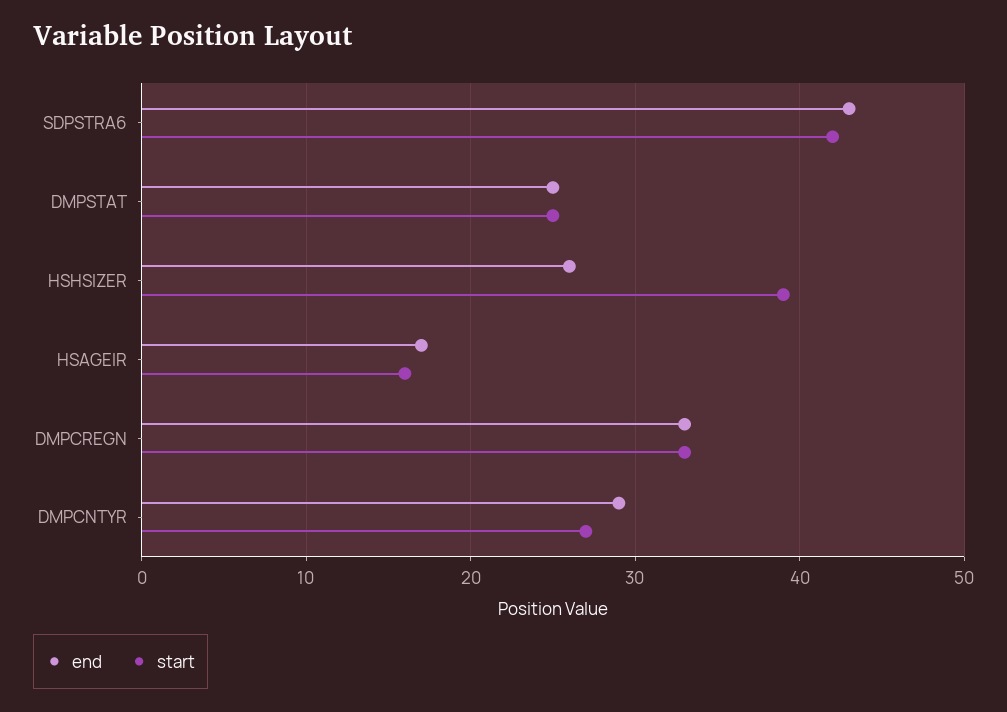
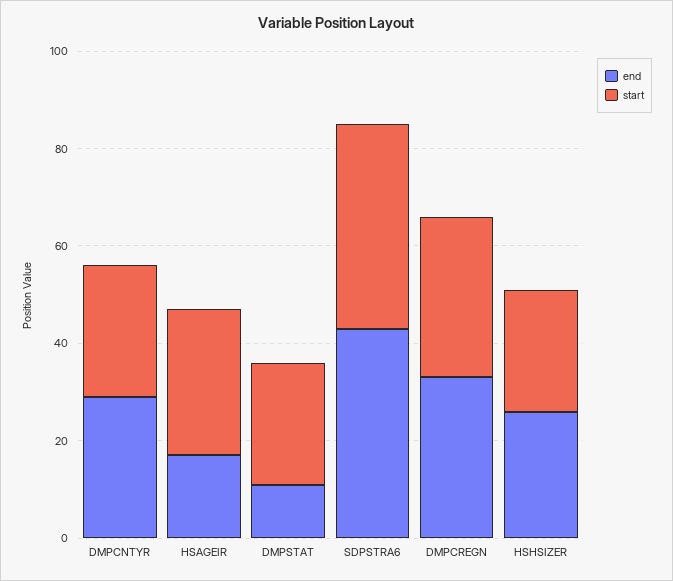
end, DMPSTAT: 25 -> 10
start, HSHSIZER: 39 -> 25
start, HSAGEIR: 16 -> 30

